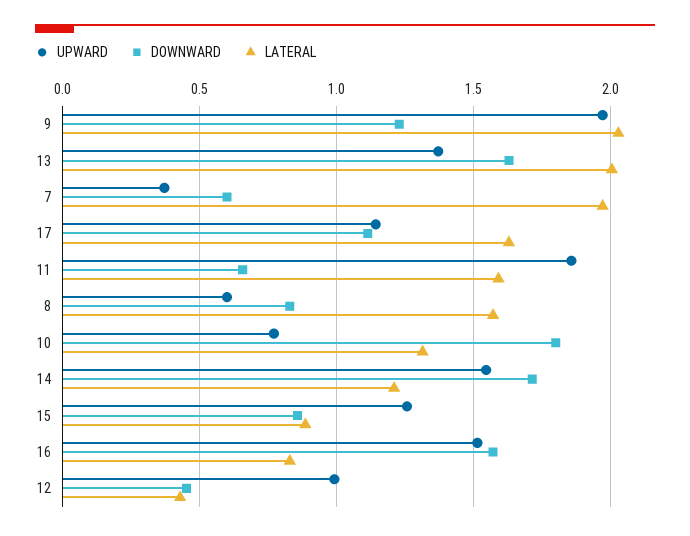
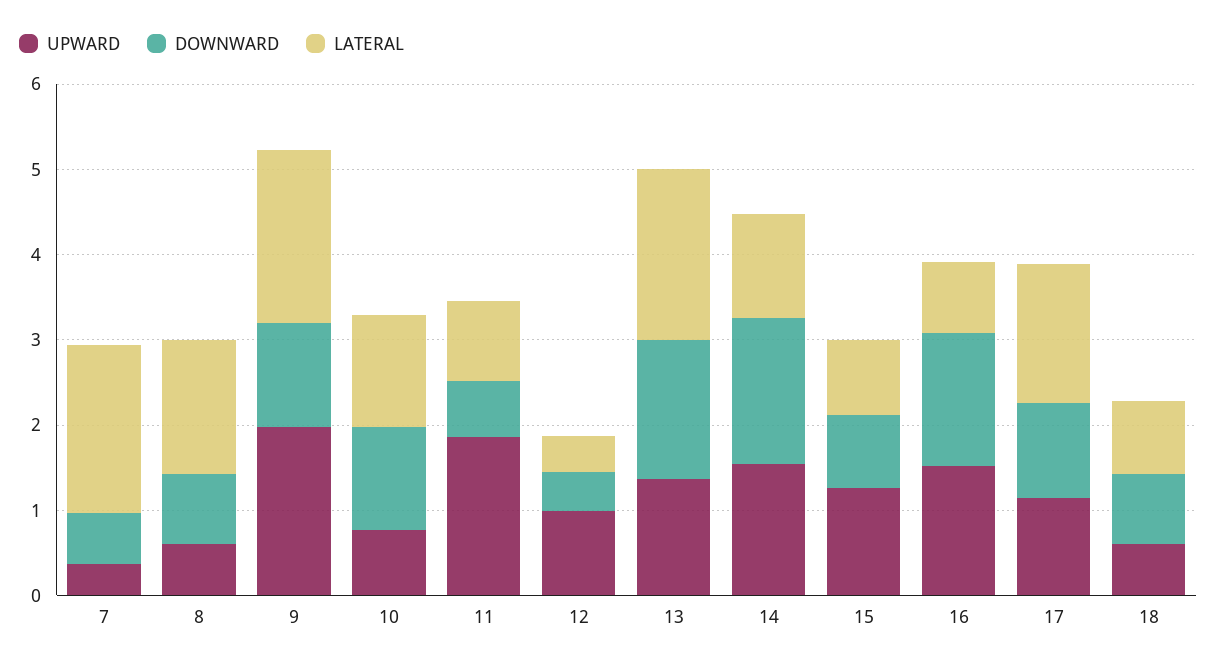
LATERAL, 11: 1.6 -> 1
DOWNWARD, 10: 1.8 -> 1.2
UPWARD, 18: none -> 0.6
DOWNWARD, 18: none -> 0.8
LATERAL, 18: none -> 0.8

